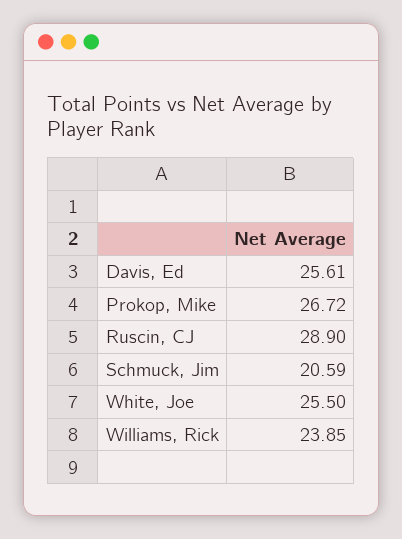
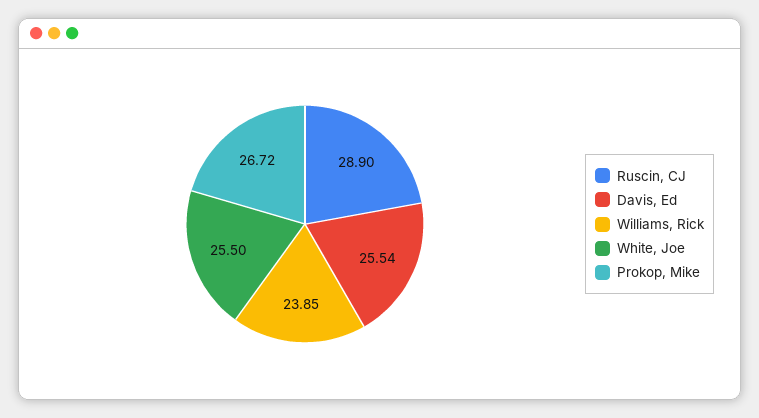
Davis, Ed: 25.61 -> 25.54
Schmuck, Jim: 20.59 -> none

